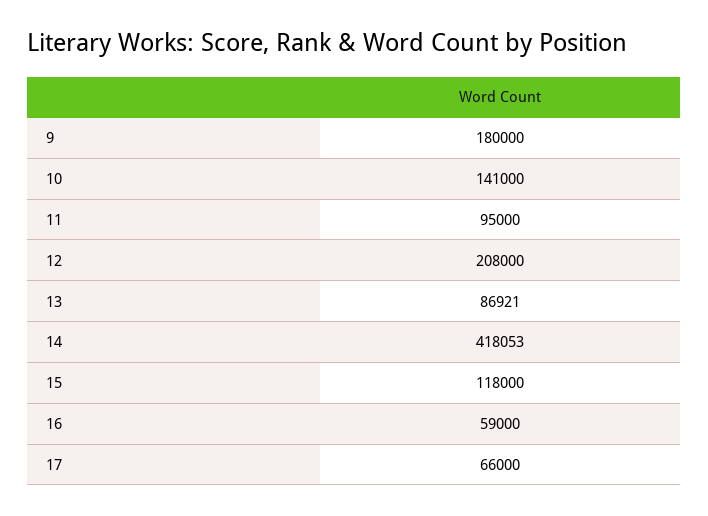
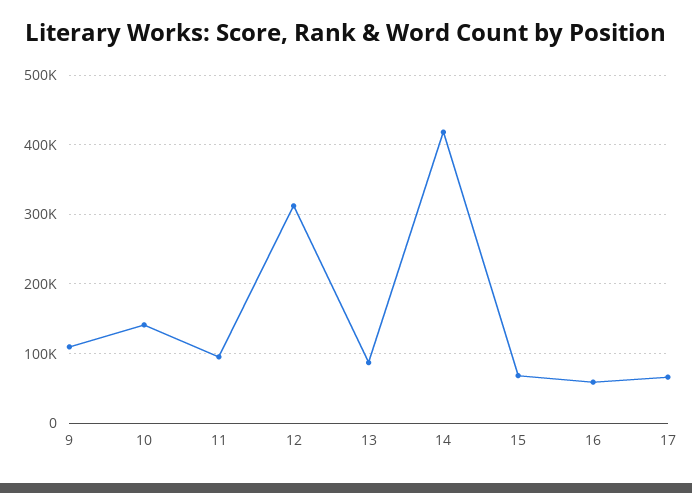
9: 180000 -> 110000
12: 208000 -> 310000
15: 118000 -> 70000

